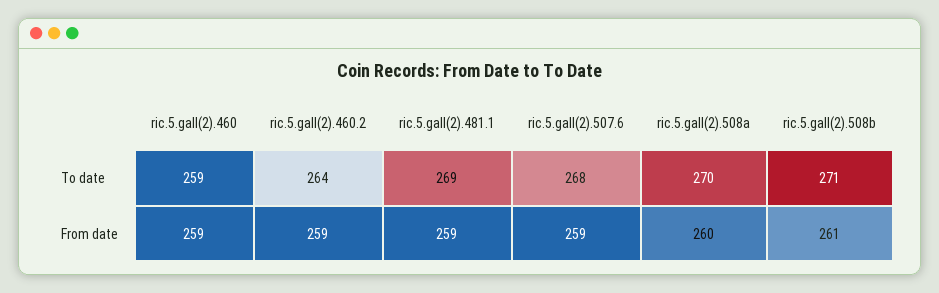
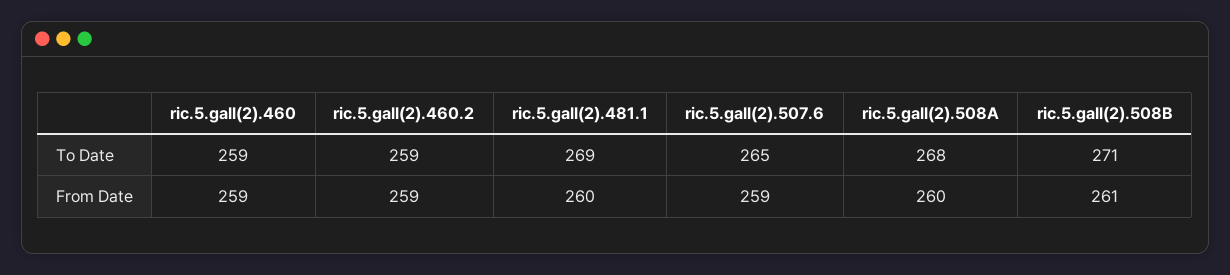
ric.5.gall(2).460.2, To date: 264 -> 259
ric.5.gall(2).507.6, To date: 268 -> 265
ric.5.gall(2).508a, To date: 270 -> 268
ric.5.gall(2).481.1, From date: 259 -> 260

